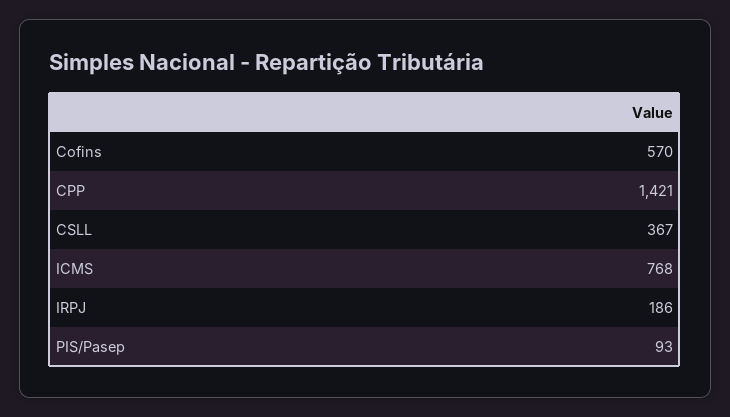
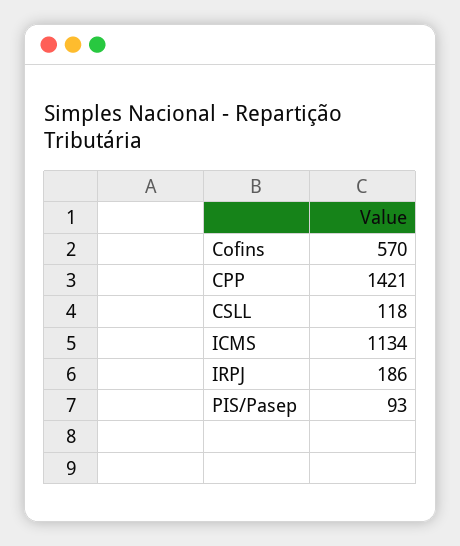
CSLL: 367 -> 118
ICMS: 768 -> 1134

